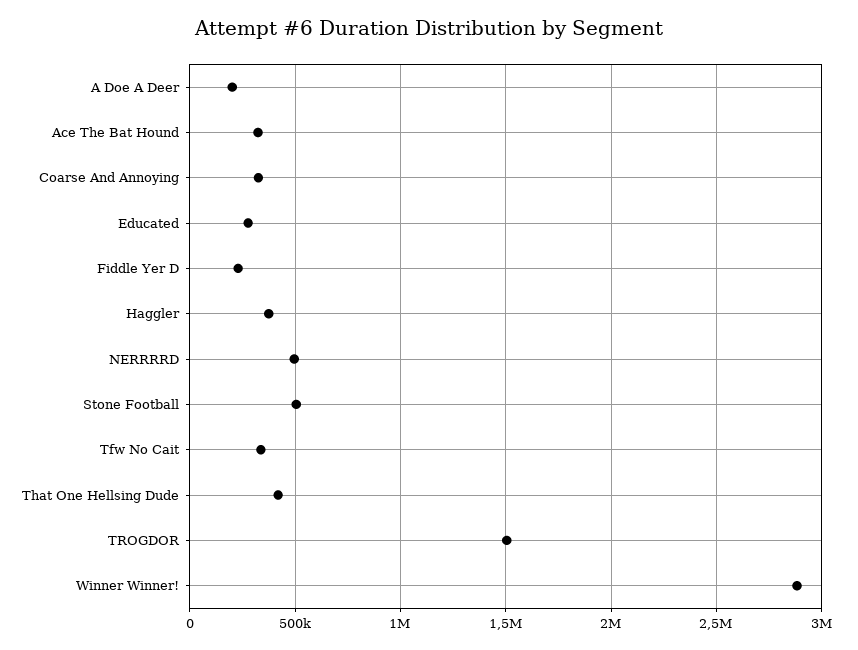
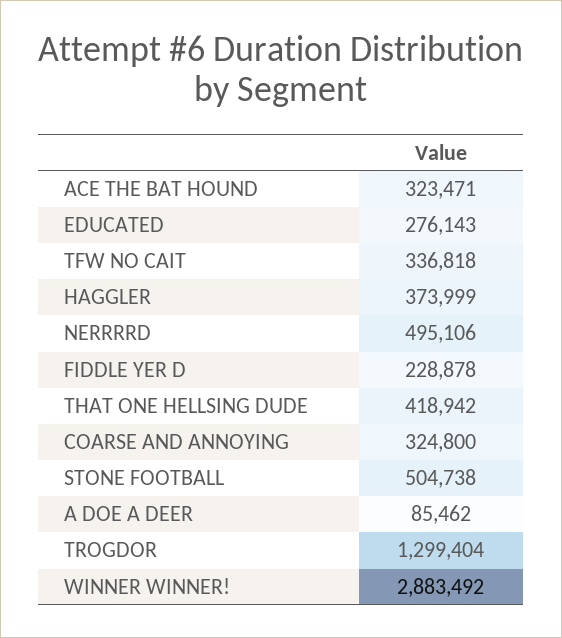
A Doe A Deer: 200000 -> 85462
TROGDOR: 1500000 -> 1299404

